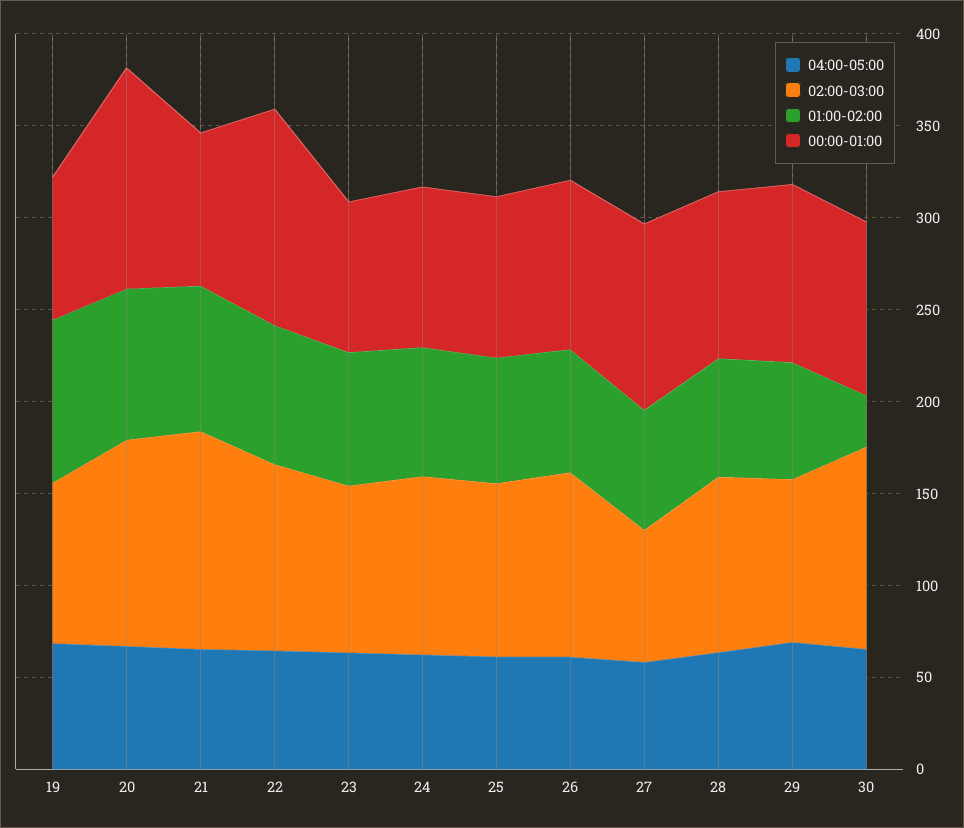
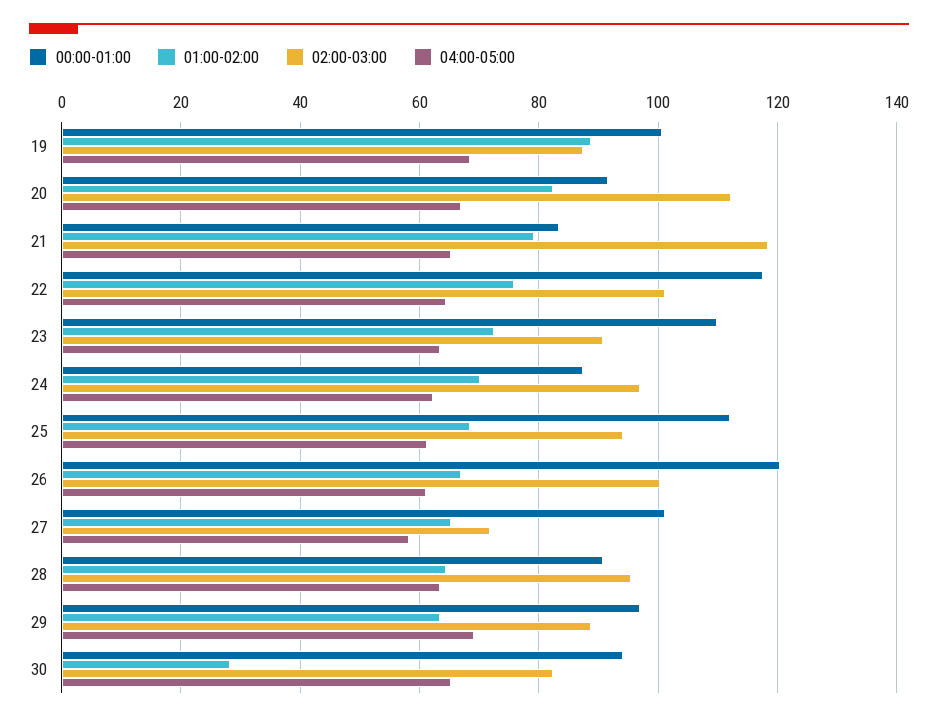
00:00-01:00, 19: 80 -> 100
00:00-01:00, 20: 120 -> 92
00:00-01:00, 23: 80 -> 110
00:00-01:00, 25: 90 -> 112
00:00-01:00, 26: 90 -> 120
02:00-03:00, 30: 110 -> 82

